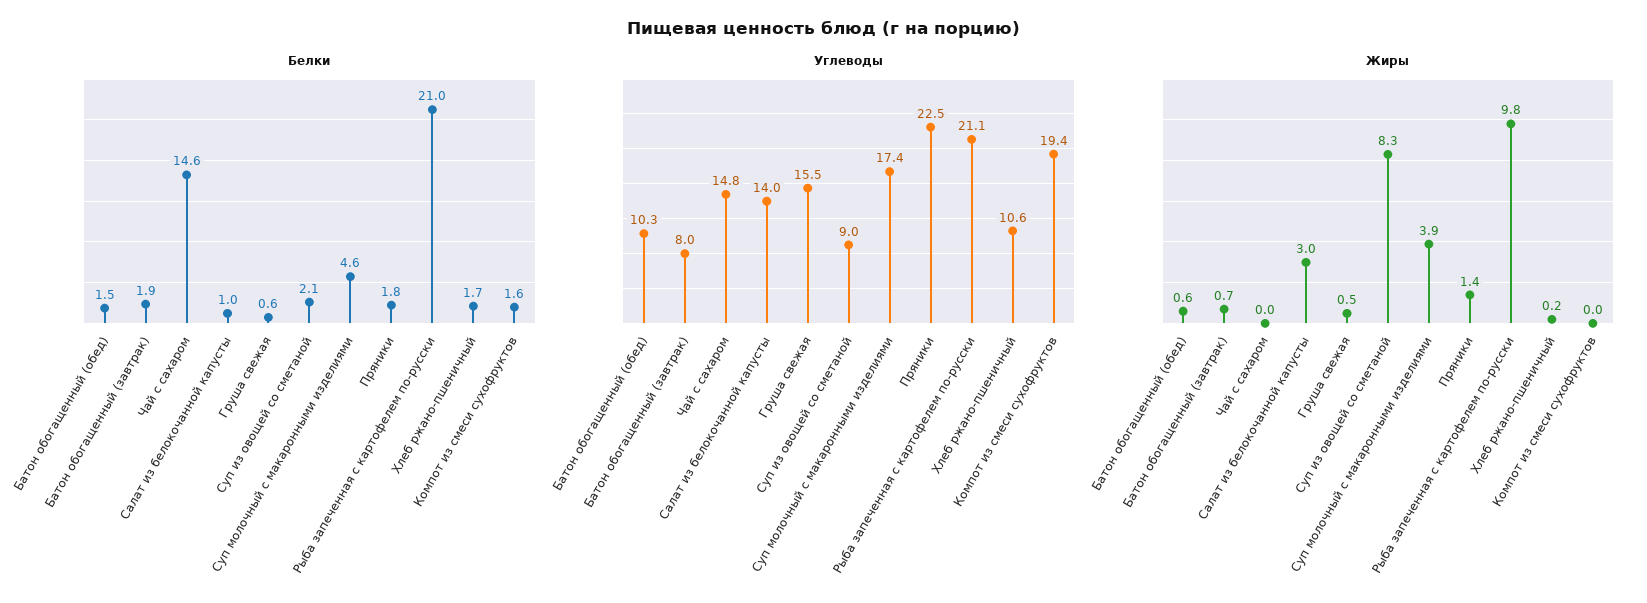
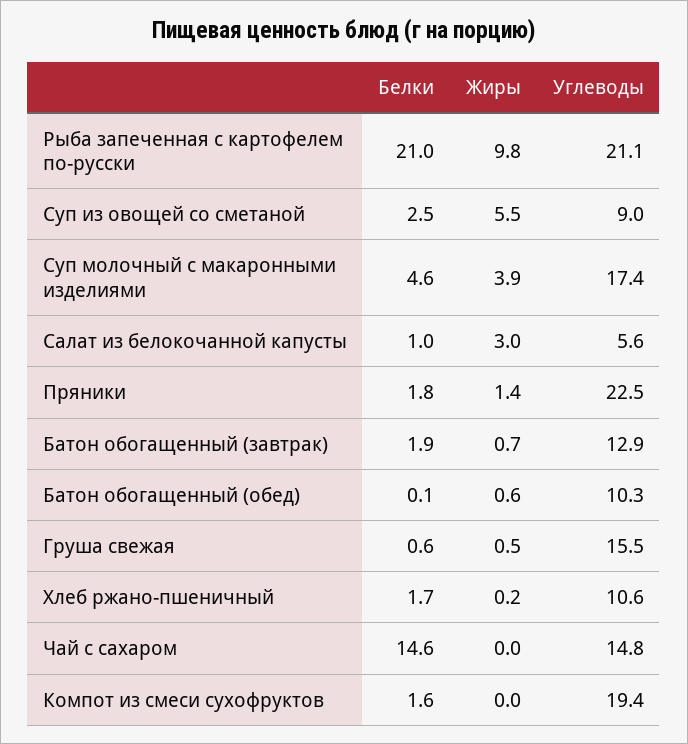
Белки, Батон обогащенный (обед): 1.5 -> 0.1
Белки, Суп из овощей со сметаной: 2.1 -> 2.5
Углеводы, Батон обогащенный (завтрак): 8 -> 12.9
Углеводы, Салат из белокочанной капусты: 14 -> 5.6
Жиры, Суп из овощей со сметаной: 8.3 -> 5.5

